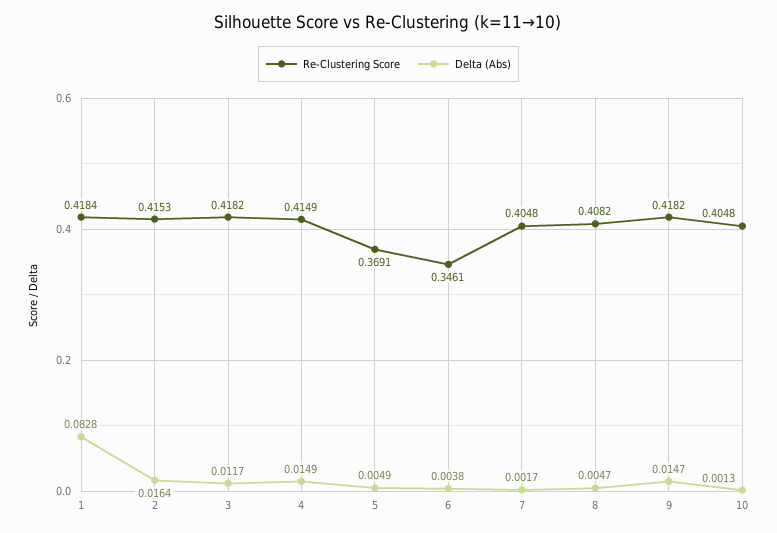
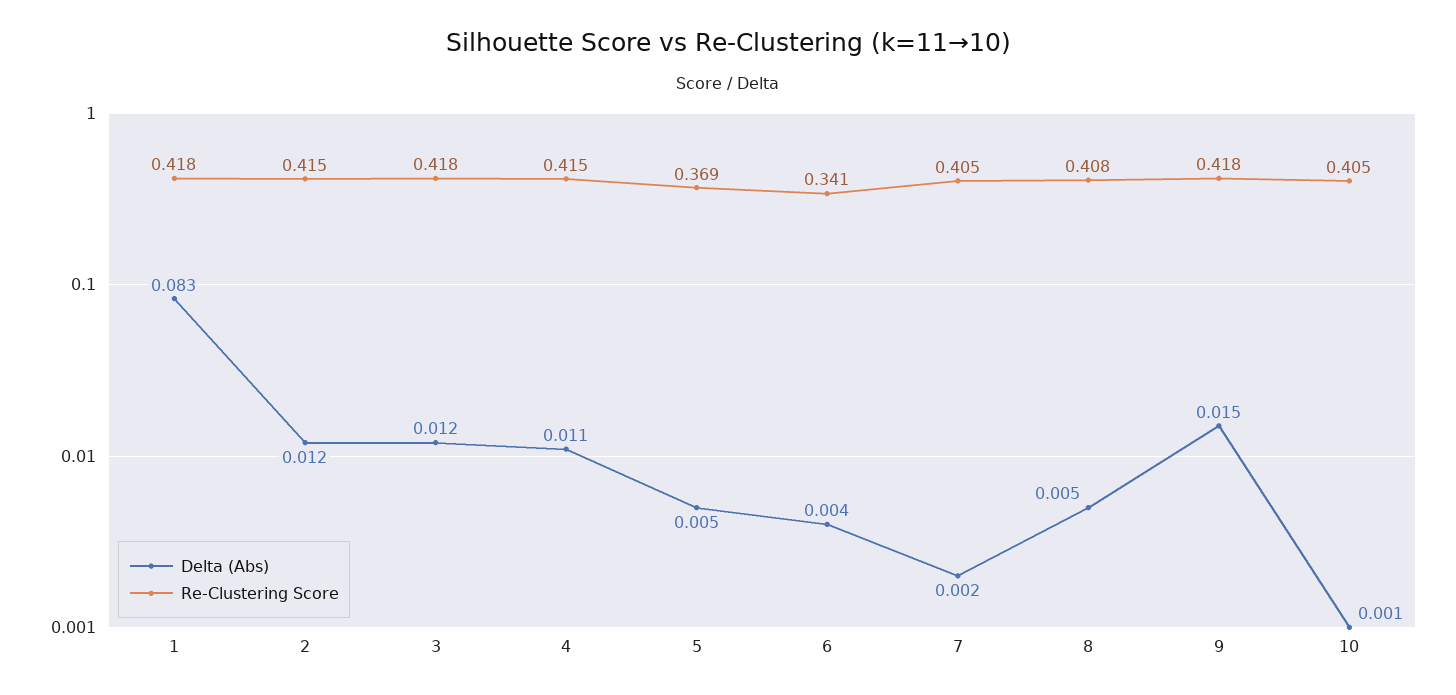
Delta (Abs), 2: 0.0164 -> 0.012
Delta (Abs), 4: 0.0149 -> 0.011
Re-Clustering Score, 6: 0.3461 -> 0.341

